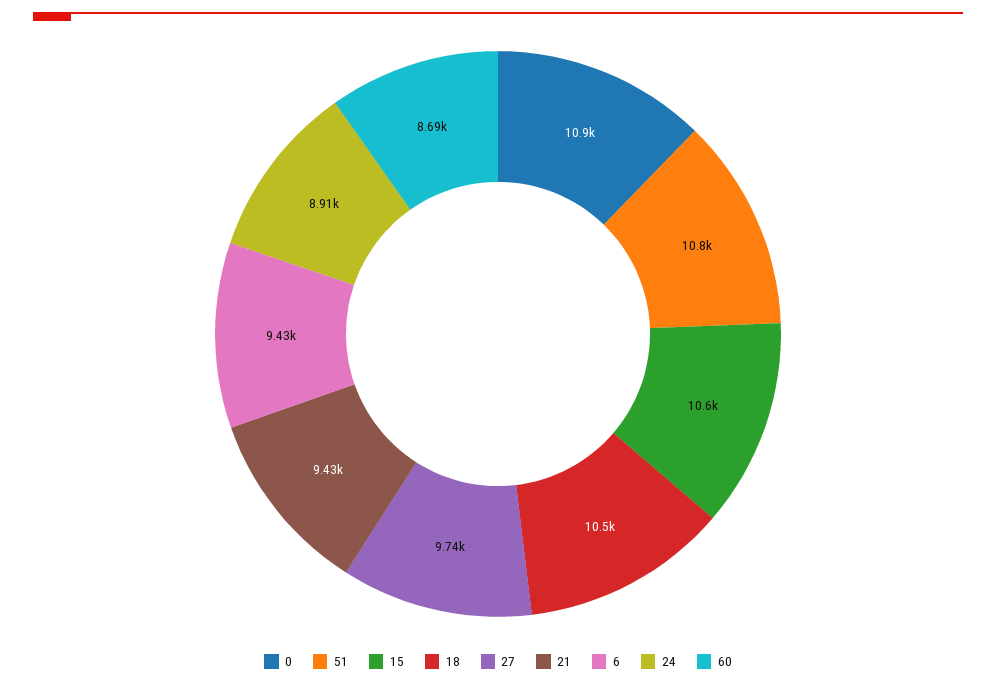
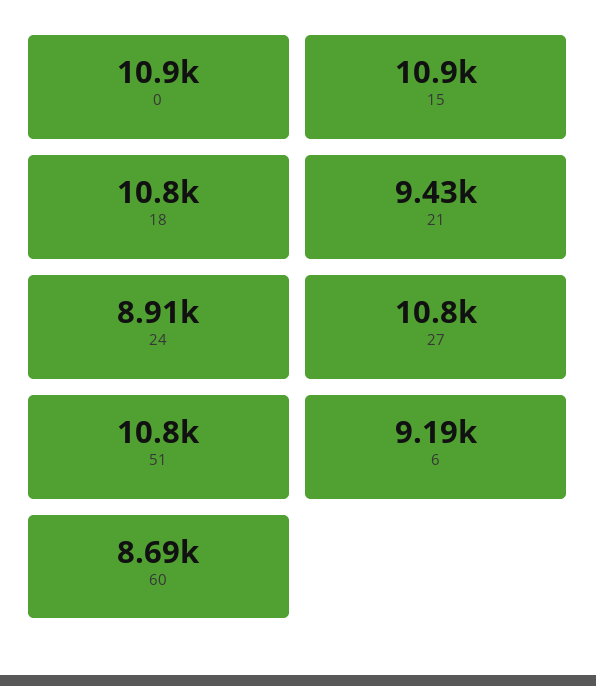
15: 10600 -> 10900
18: 10500 -> 10800
27: 9740 -> 10800
6: 9430 -> 9190

